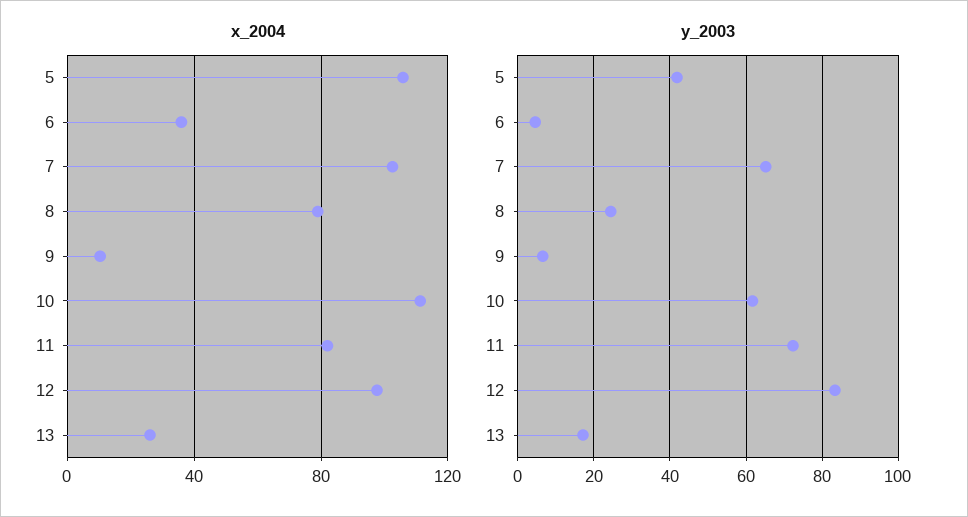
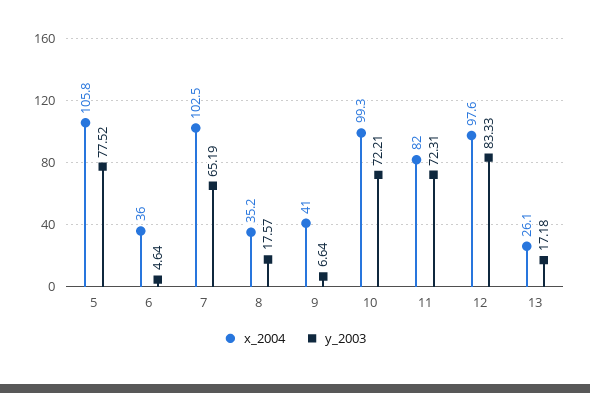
x_2004, 8: 80 -> 35.2
x_2004, 9: 10 -> 41
x_2004, 10: 110 -> 99.3
y_2003, 5: 42 -> 77.52
y_2003, 8: 24 -> 17.57
y_2003, 10: 62 -> 72.21

